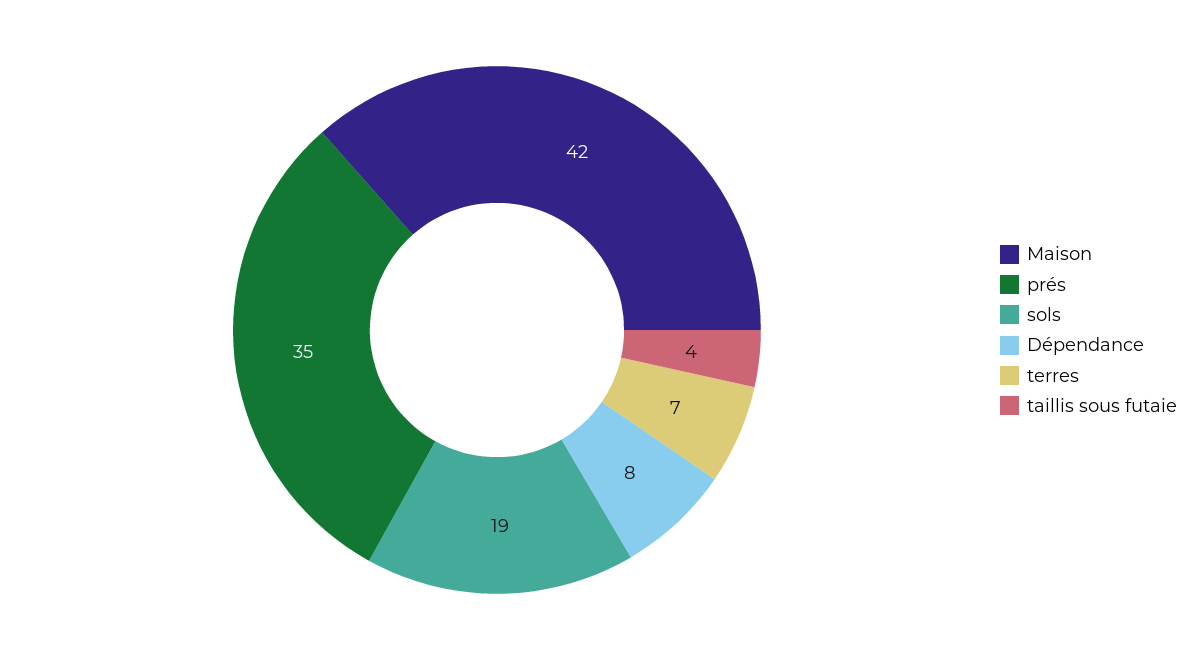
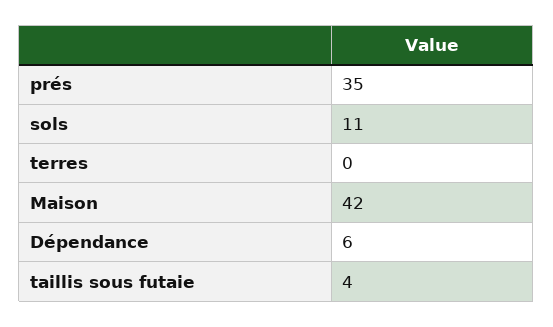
sols: 19 -> 11
Dépendance: 8 -> 6
terres: 7 -> 0

